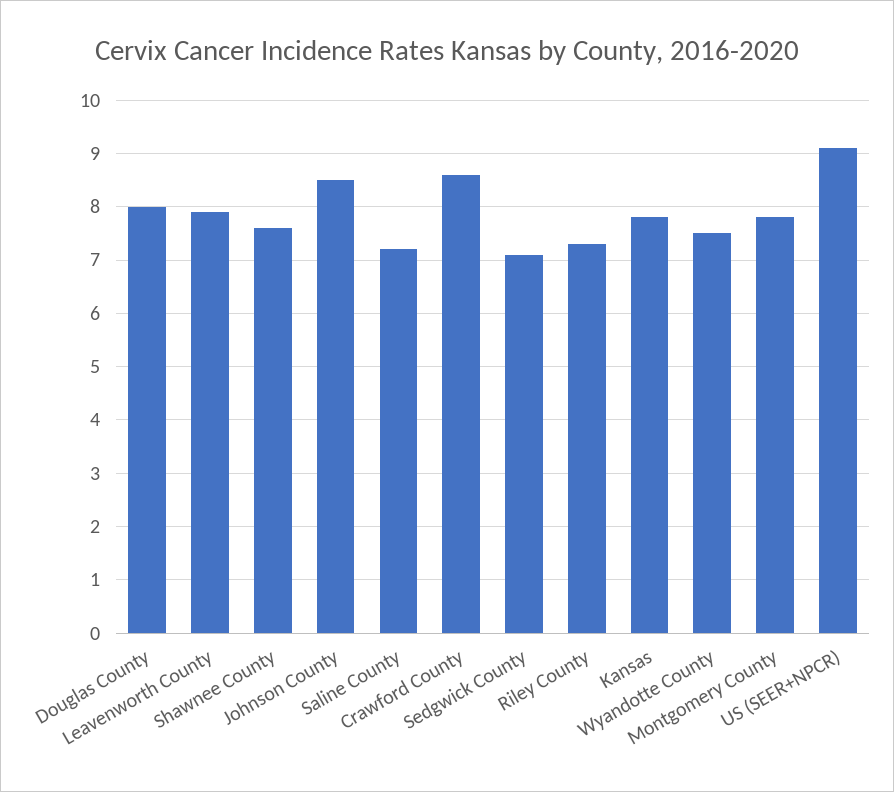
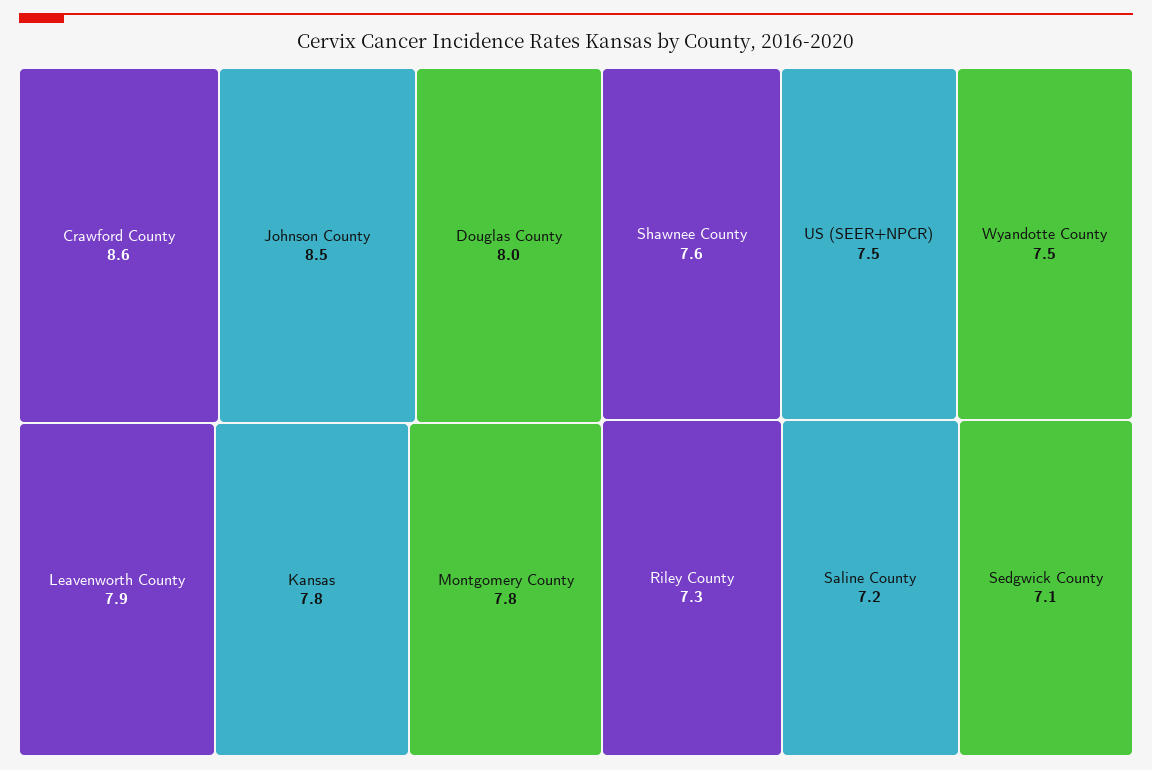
US (SEER+NPCR): 9 -> 7.5

